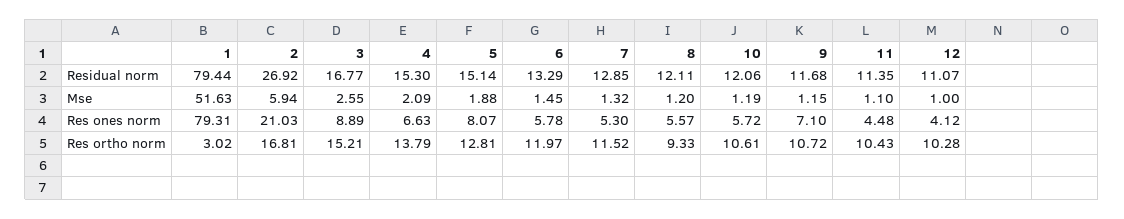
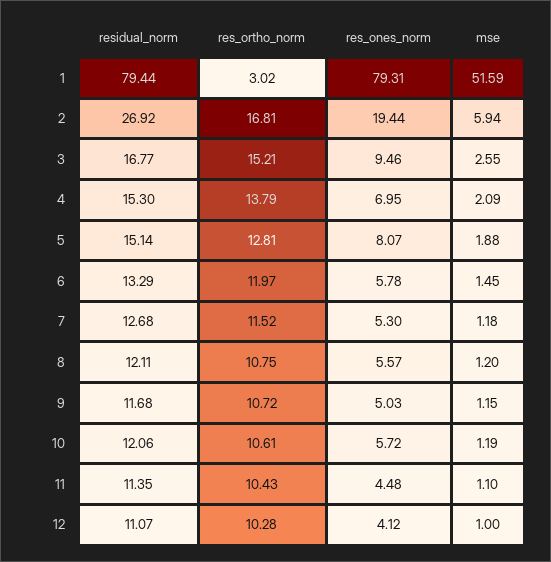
7, Residual norm: 12.85 -> 12.68
1, Mse: 51.63 -> 51.59
7, Mse: 1.32 -> 1.18
2, Res ones norm: 21.03 -> 19.44
3, Res ones norm: 8.89 -> 9.46
4, Res ones norm: 6.63 -> 6.95
9, Res ones norm: 7.1 -> 5.03
8, Res ortho norm: 9.33 -> 10.75

